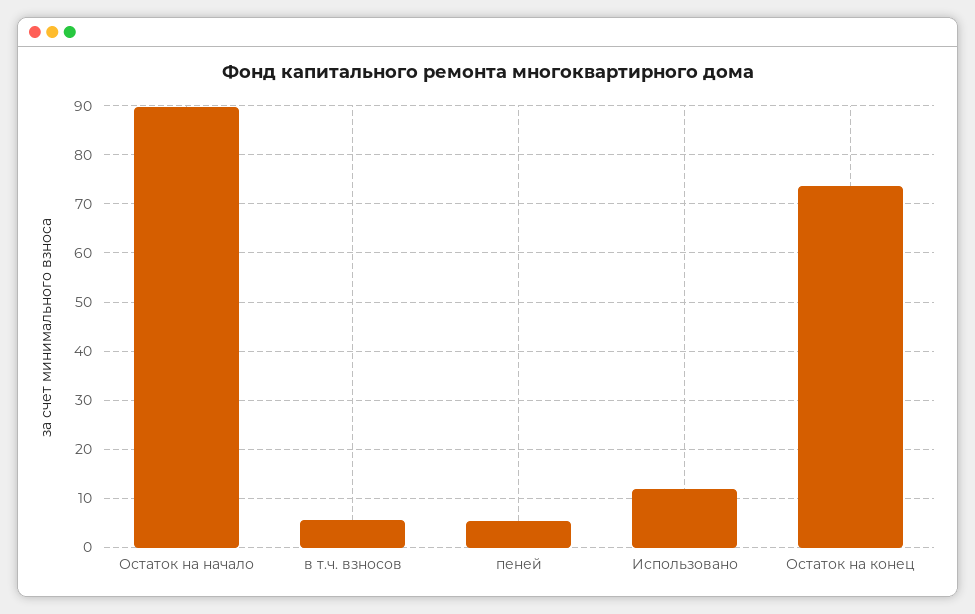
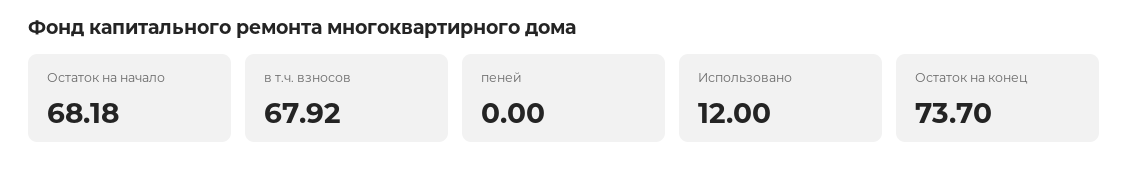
Остаток на начало: 90 -> 68.18
в т.ч. взносов: 6 -> 67.92
пеней: 6 -> 0

